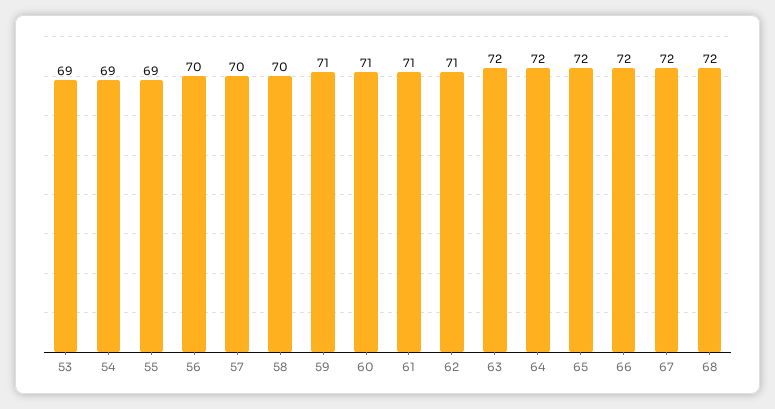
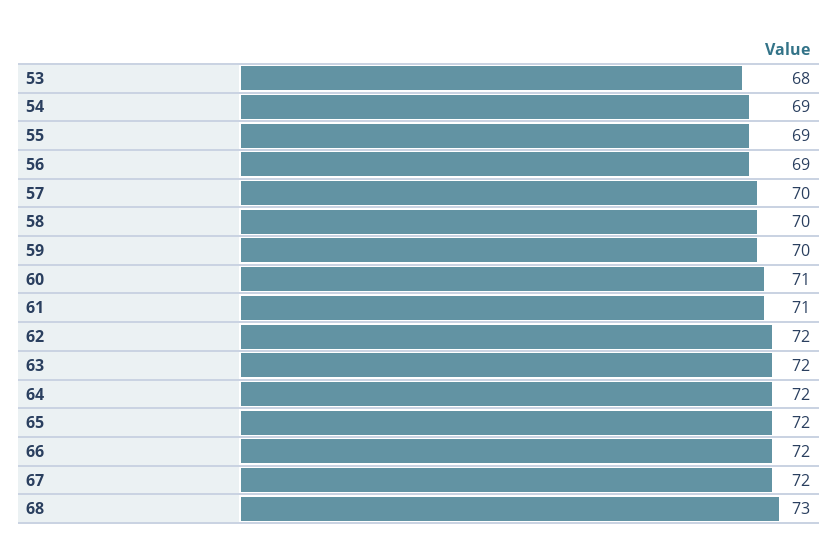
53: 69 -> 68
56: 70 -> 69
59: 71 -> 70
62: 71 -> 72
68: 72 -> 73

